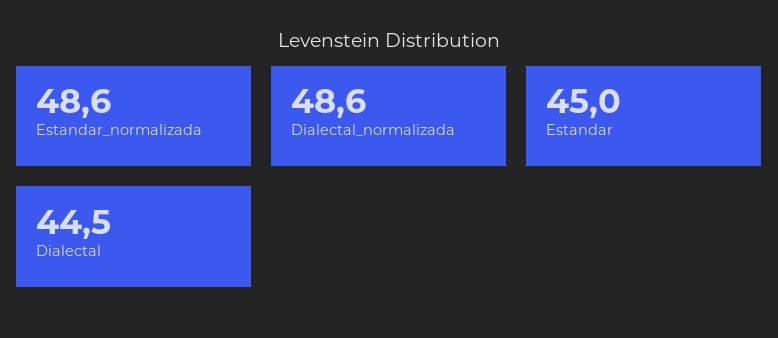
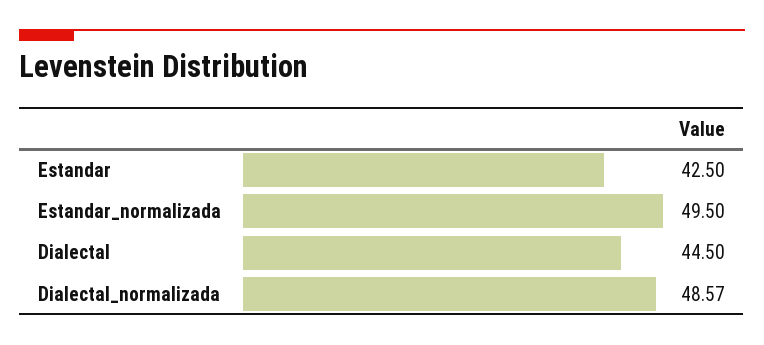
Estandar_normalizada: 48.6 -> 49.5
Estandar: 45 -> 42.5

